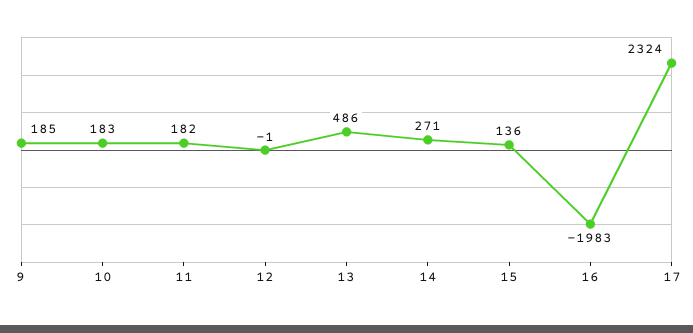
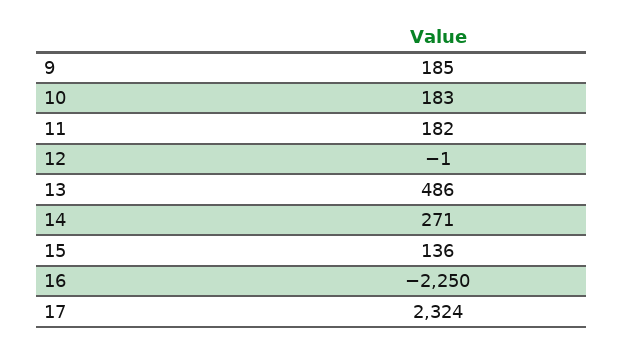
16: -1983 -> -2250

